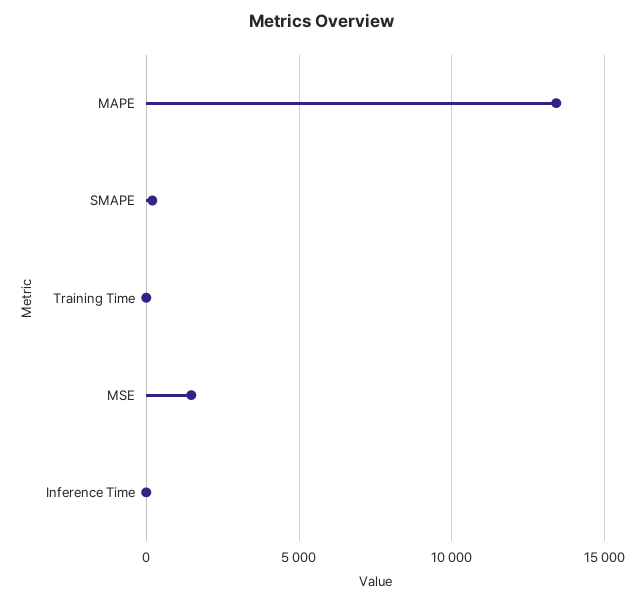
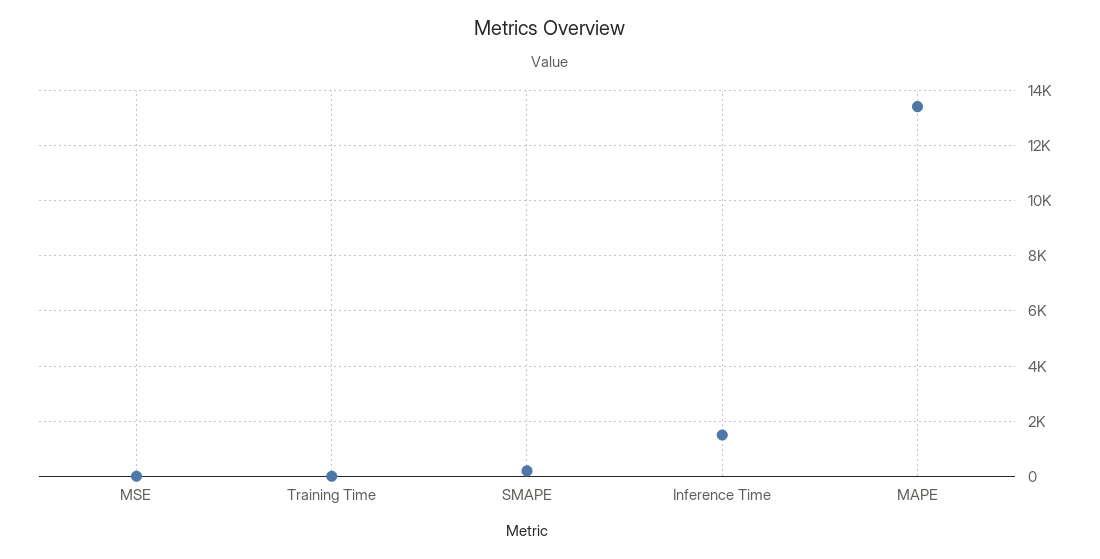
MSE: 1500 -> 0
Inference Time: 0 -> 1500

